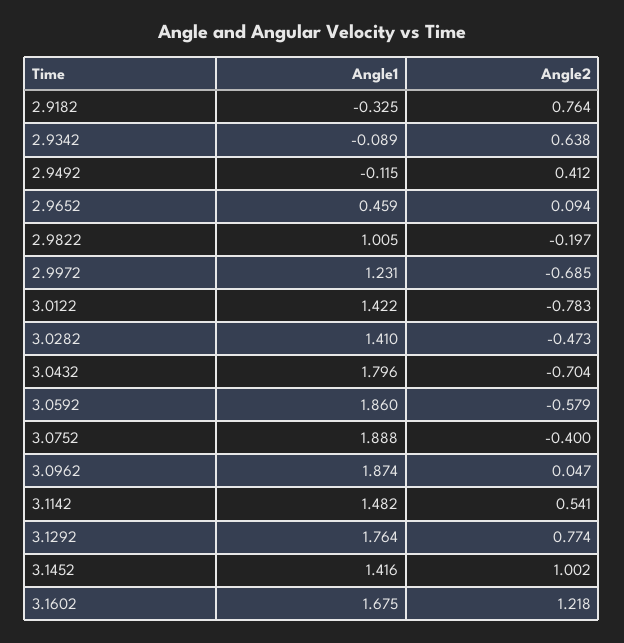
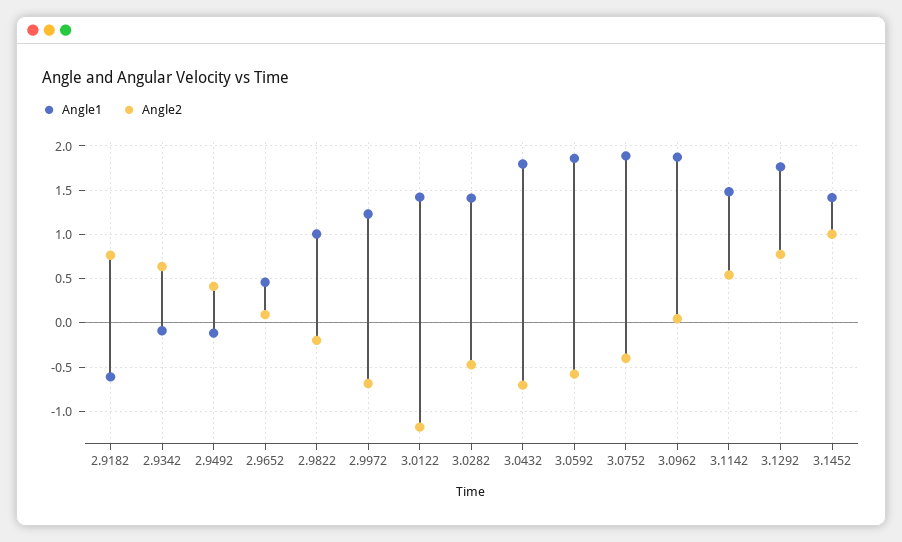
Angle1, 2.9182: -0.325 -> -0.6
Angle2, 3.0122: -0.783 -> -1.2
Angle1, 3.1602: 1.675 -> none
Angle2, 3.1602: 1.218 -> none

